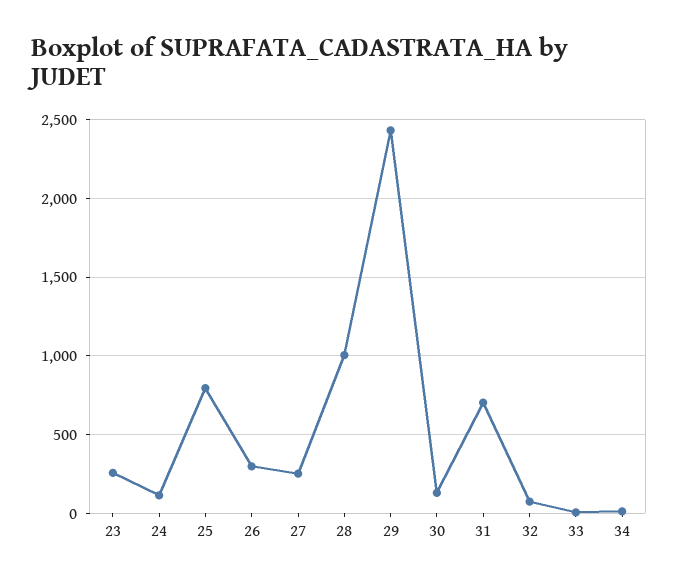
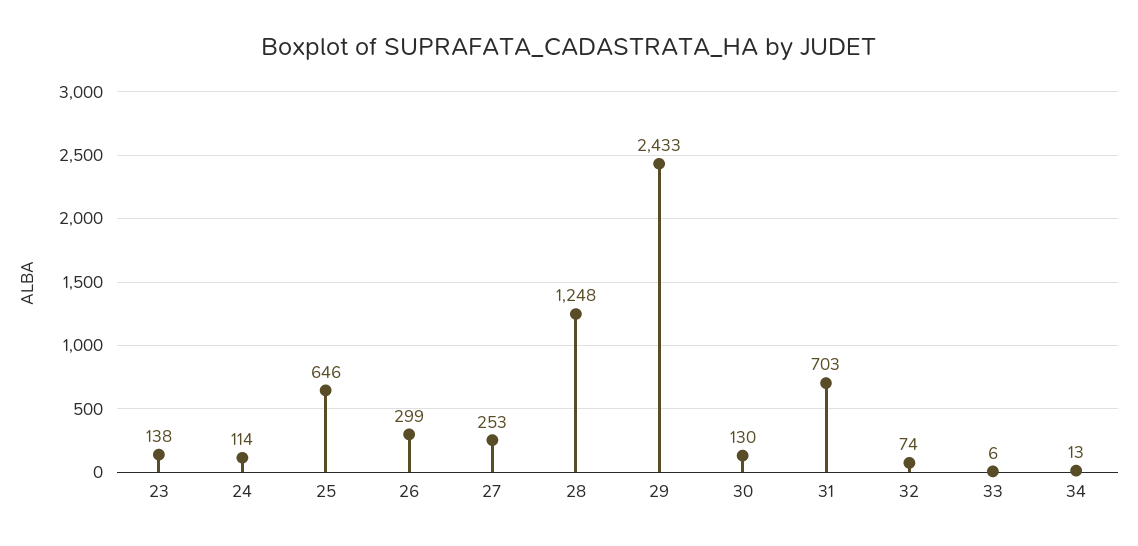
23: 250 -> 138
25: 800 -> 646
28: 1000 -> 1248

